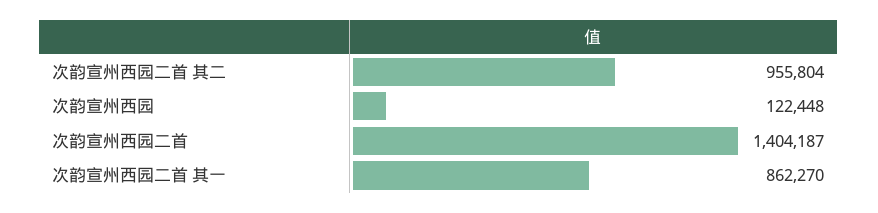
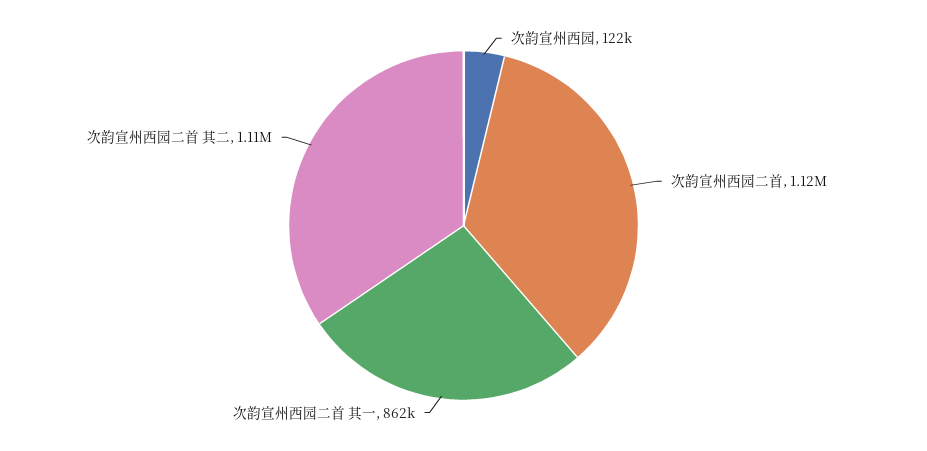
次韵宣州西园二首 其二: 955804 -> 1110000
次韵宣州西园二首: 1404187 -> 1120000

